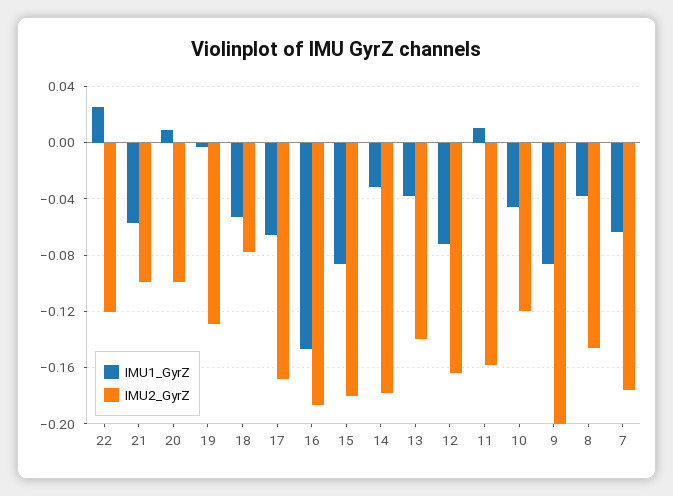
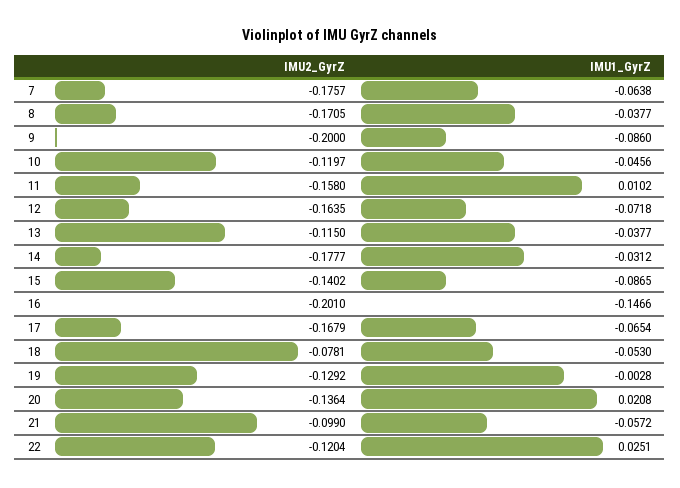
IMU1_GyrZ, 20: 0.01 -> 0.0208
IMU2_GyrZ, 20: -0.1 -> -0.1364
IMU2_GyrZ, 16: -0.185 -> -0.201
IMU2_GyrZ, 15: -0.18 -> -0.1402
IMU2_GyrZ, 13: -0.14 -> -0.115
IMU2_GyrZ, 8: -0.145 -> -0.1705

